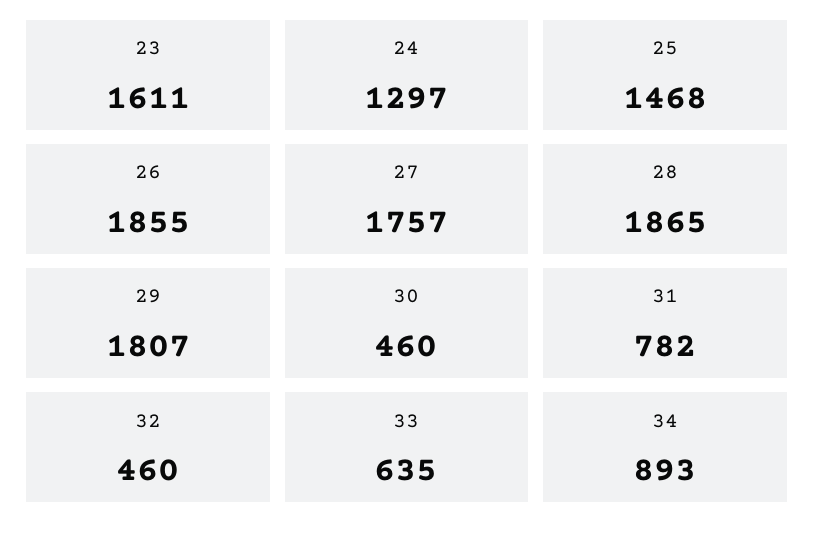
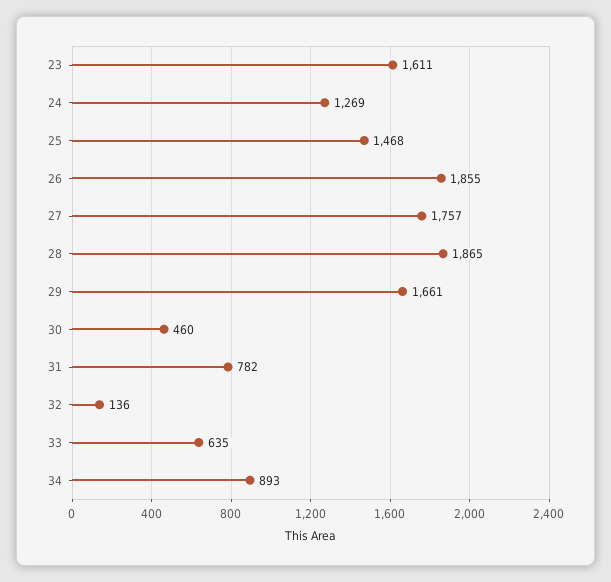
24: 1297 -> 1269
29: 1807 -> 1661
32: 460 -> 136

